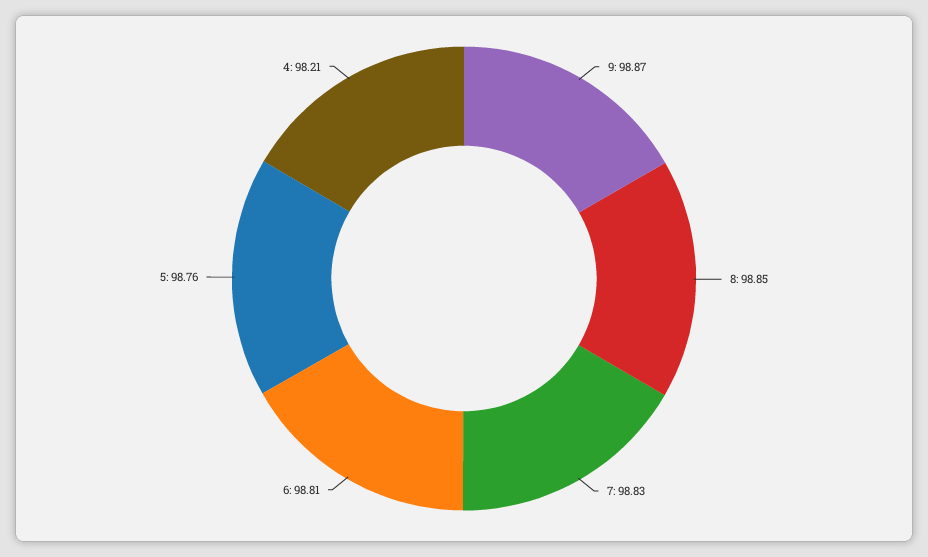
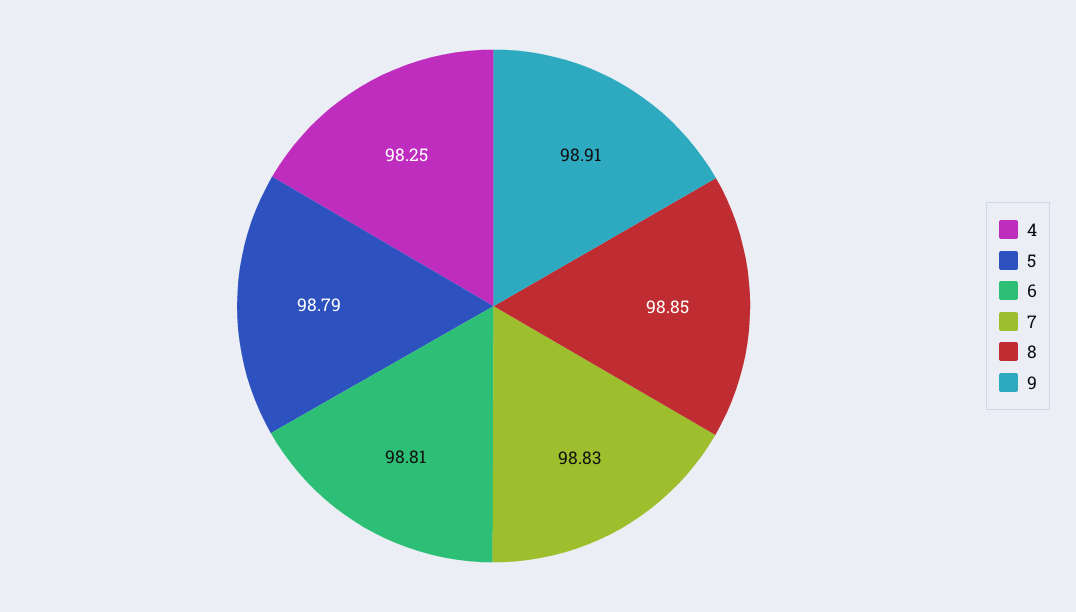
9: 98.87 -> 98.91
5: 98.76 -> 98.79
4: 98.21 -> 98.25

